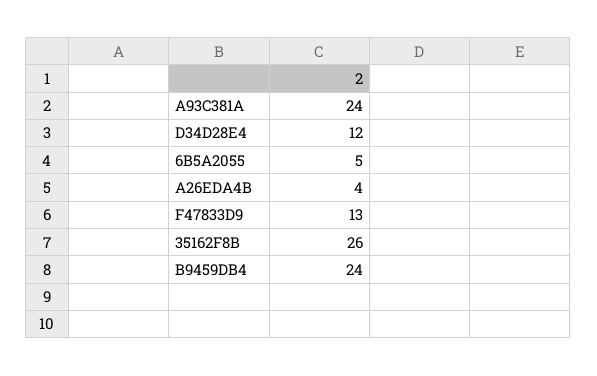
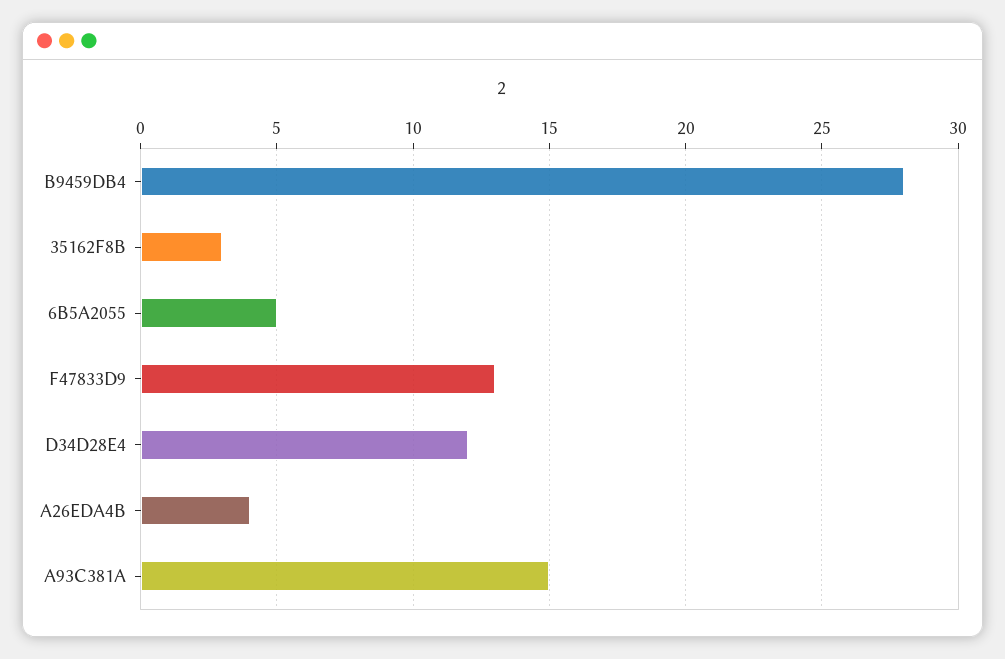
A93C381A: 24 -> 15
35162F8B: 26 -> 3
B9459DB4: 24 -> 28

